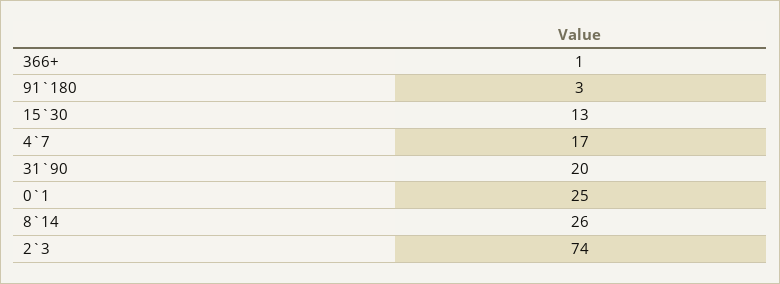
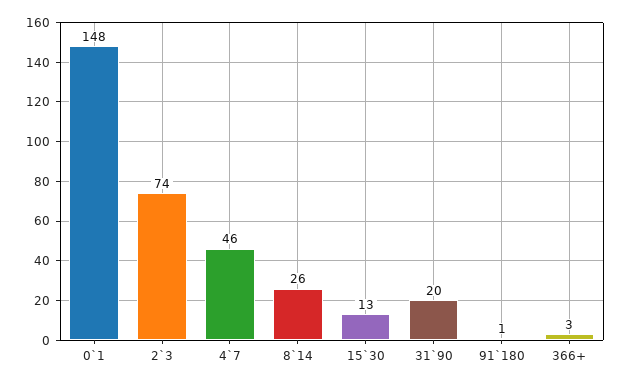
366+: 1 -> 3
91`180: 3 -> 1
4`7: 17 -> 46
0`1: 25 -> 148

